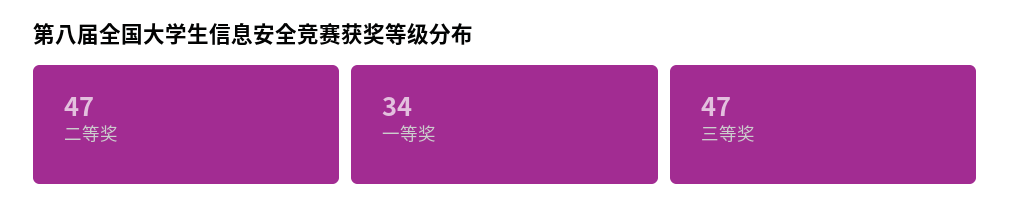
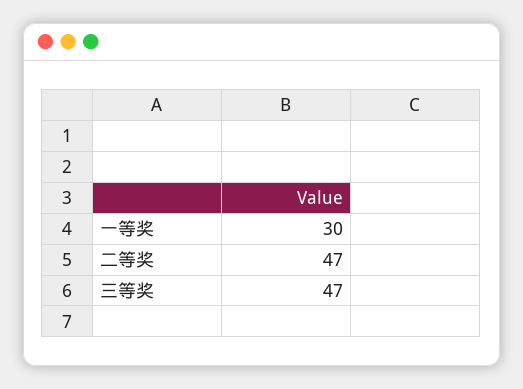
一等奖: 34 -> 30

